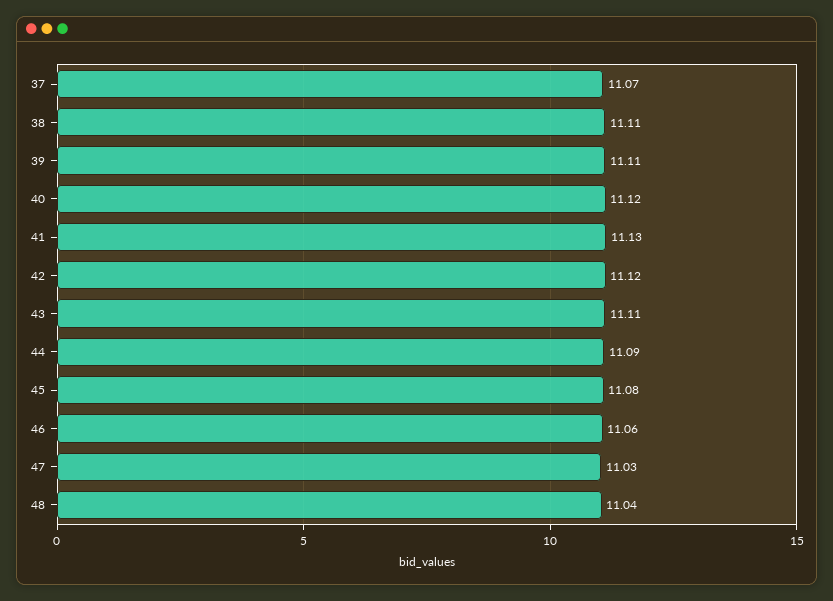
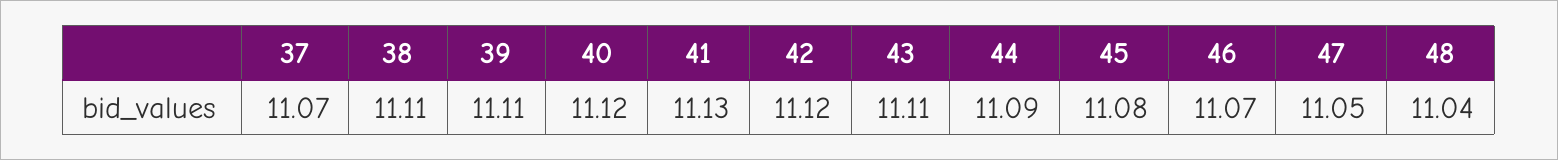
46: 11.06 -> 11.07
47: 11.03 -> 11.05

